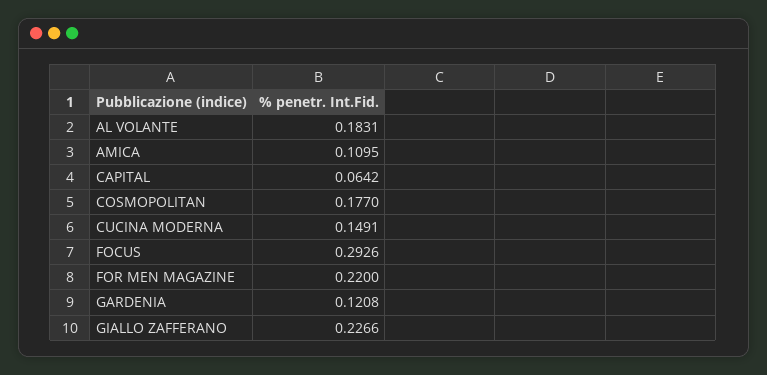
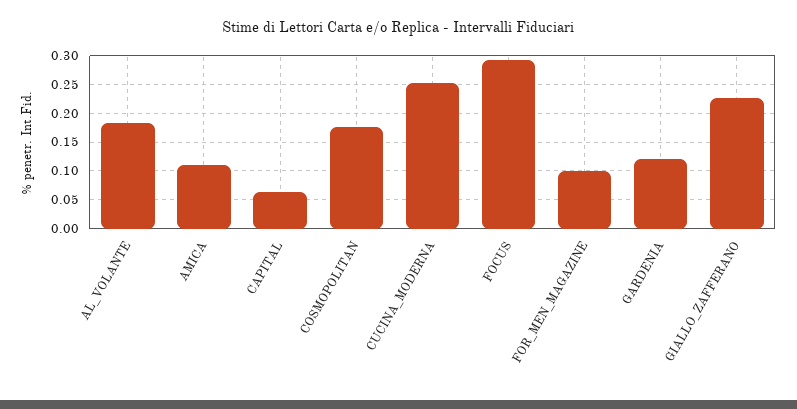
CUCINA MODERNA: 0.1491 -> 0.25
FOR MEN MAGAZINE: 0.22 -> 0.1

